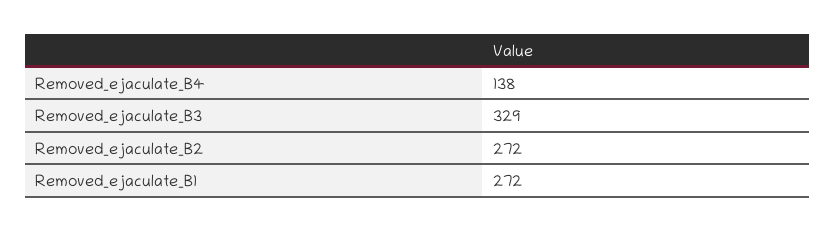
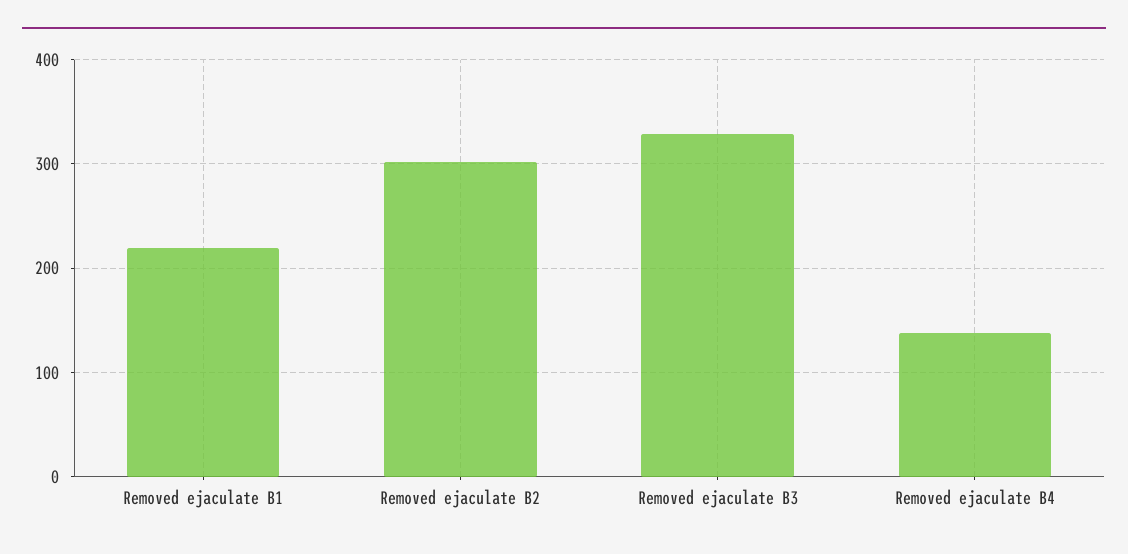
Removed_ejaculate_B2: 272 -> 300
Removed_ejaculate_B1: 272 -> 220

